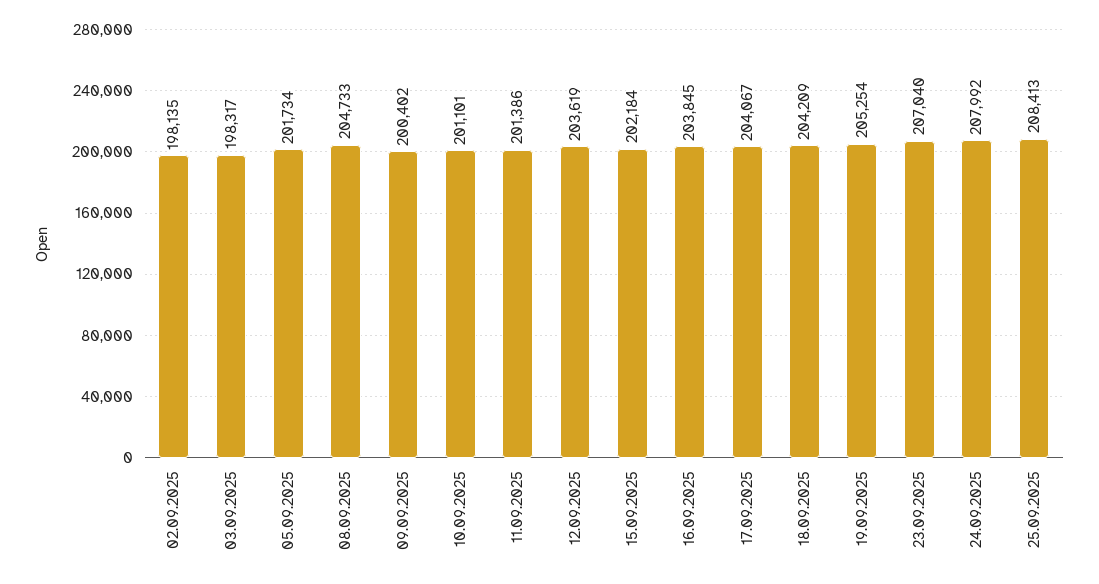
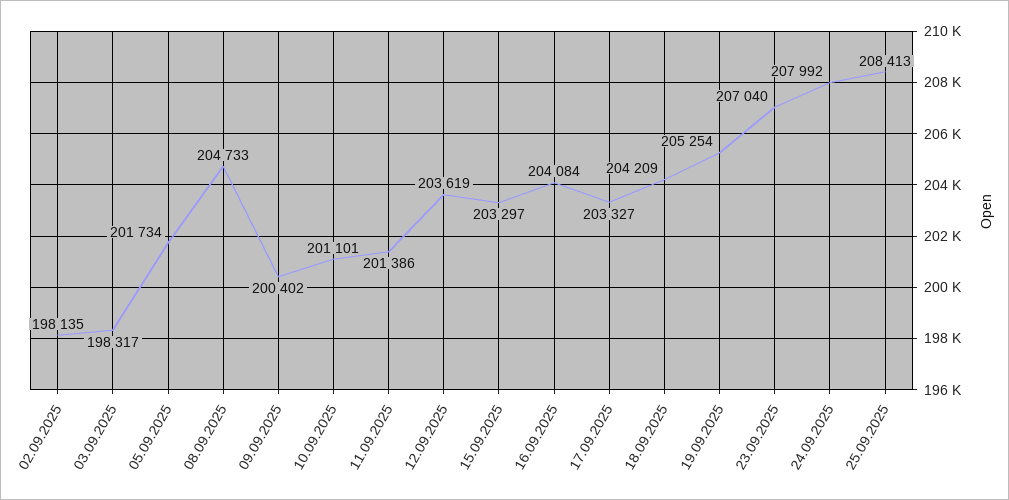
15.09.2025: 202184 -> 203297
16.09.2025: 203845 -> 204084
17.09.2025: 204067 -> 203327

